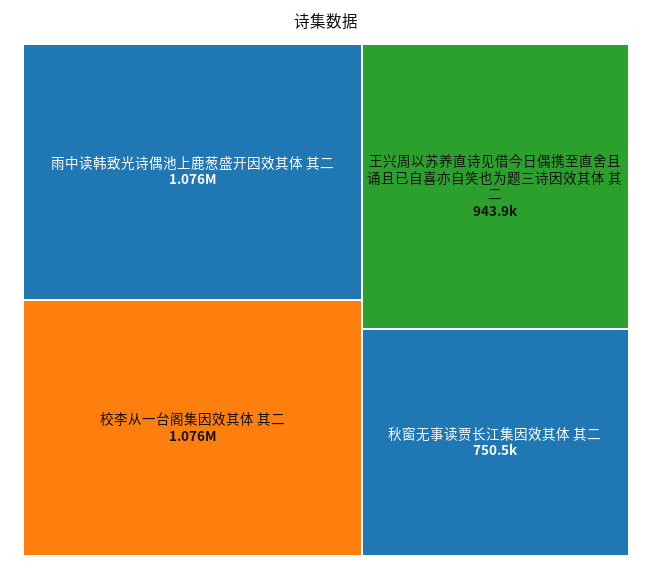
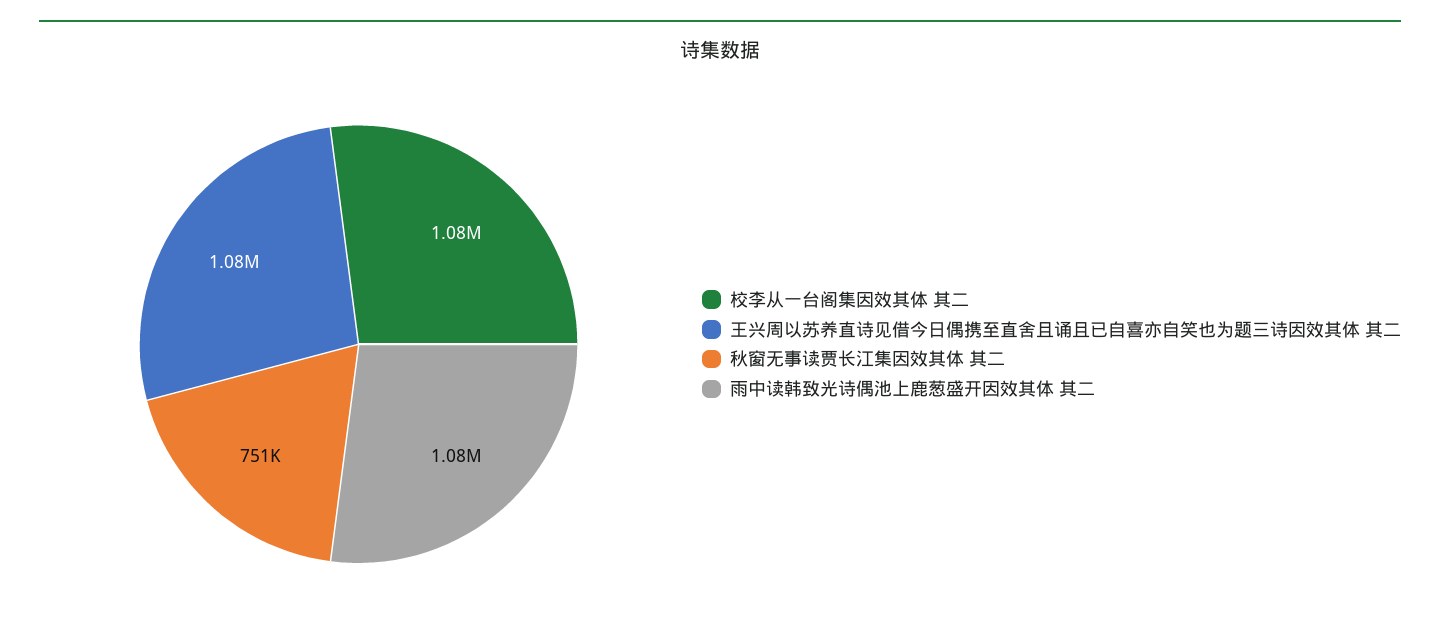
王兴周以苏养直诗见借今日偶携至直舍且诵且已自喜亦自笑也为题三诗因效其体 其二: 943900 -> 1080000

